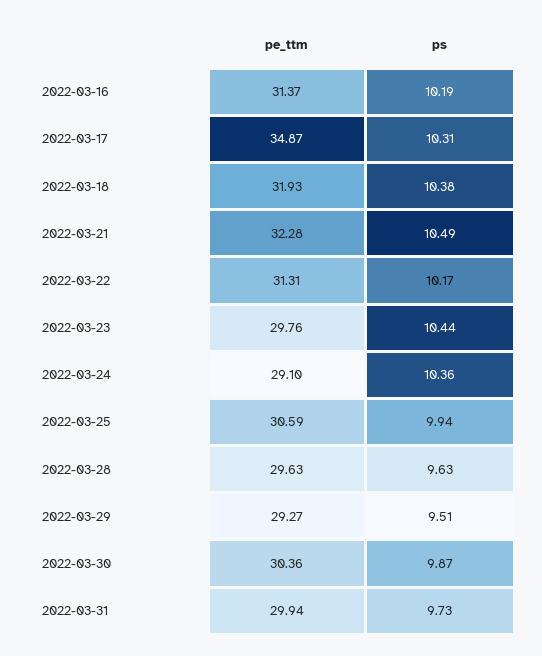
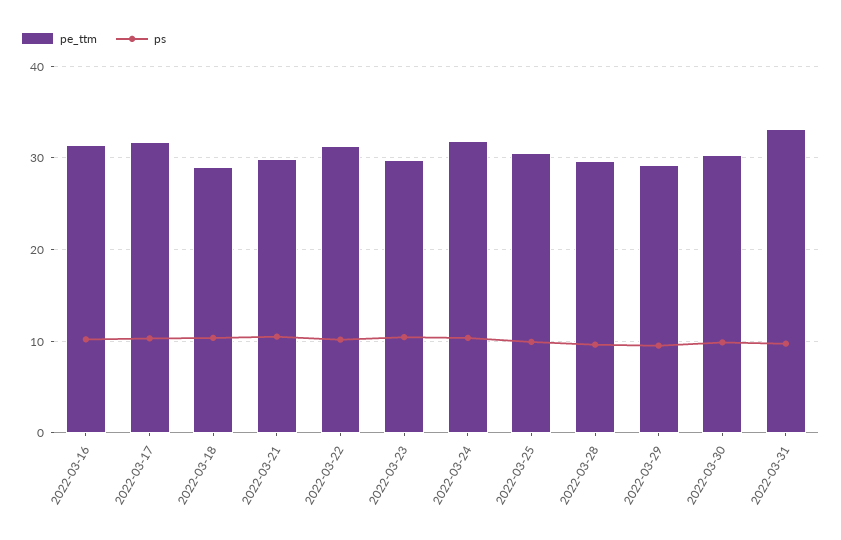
pe_ttm, 2022-03-17: 34.87 -> 32
pe_ttm, 2022-03-18: 31.93 -> 29
pe_ttm, 2022-03-21: 32.28 -> 30
pe_ttm, 2022-03-24: 29.1 -> 32
pe_ttm, 2022-03-31: 29.94 -> 33

